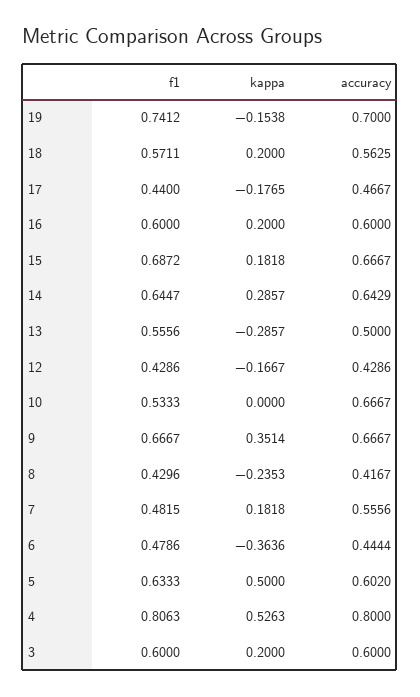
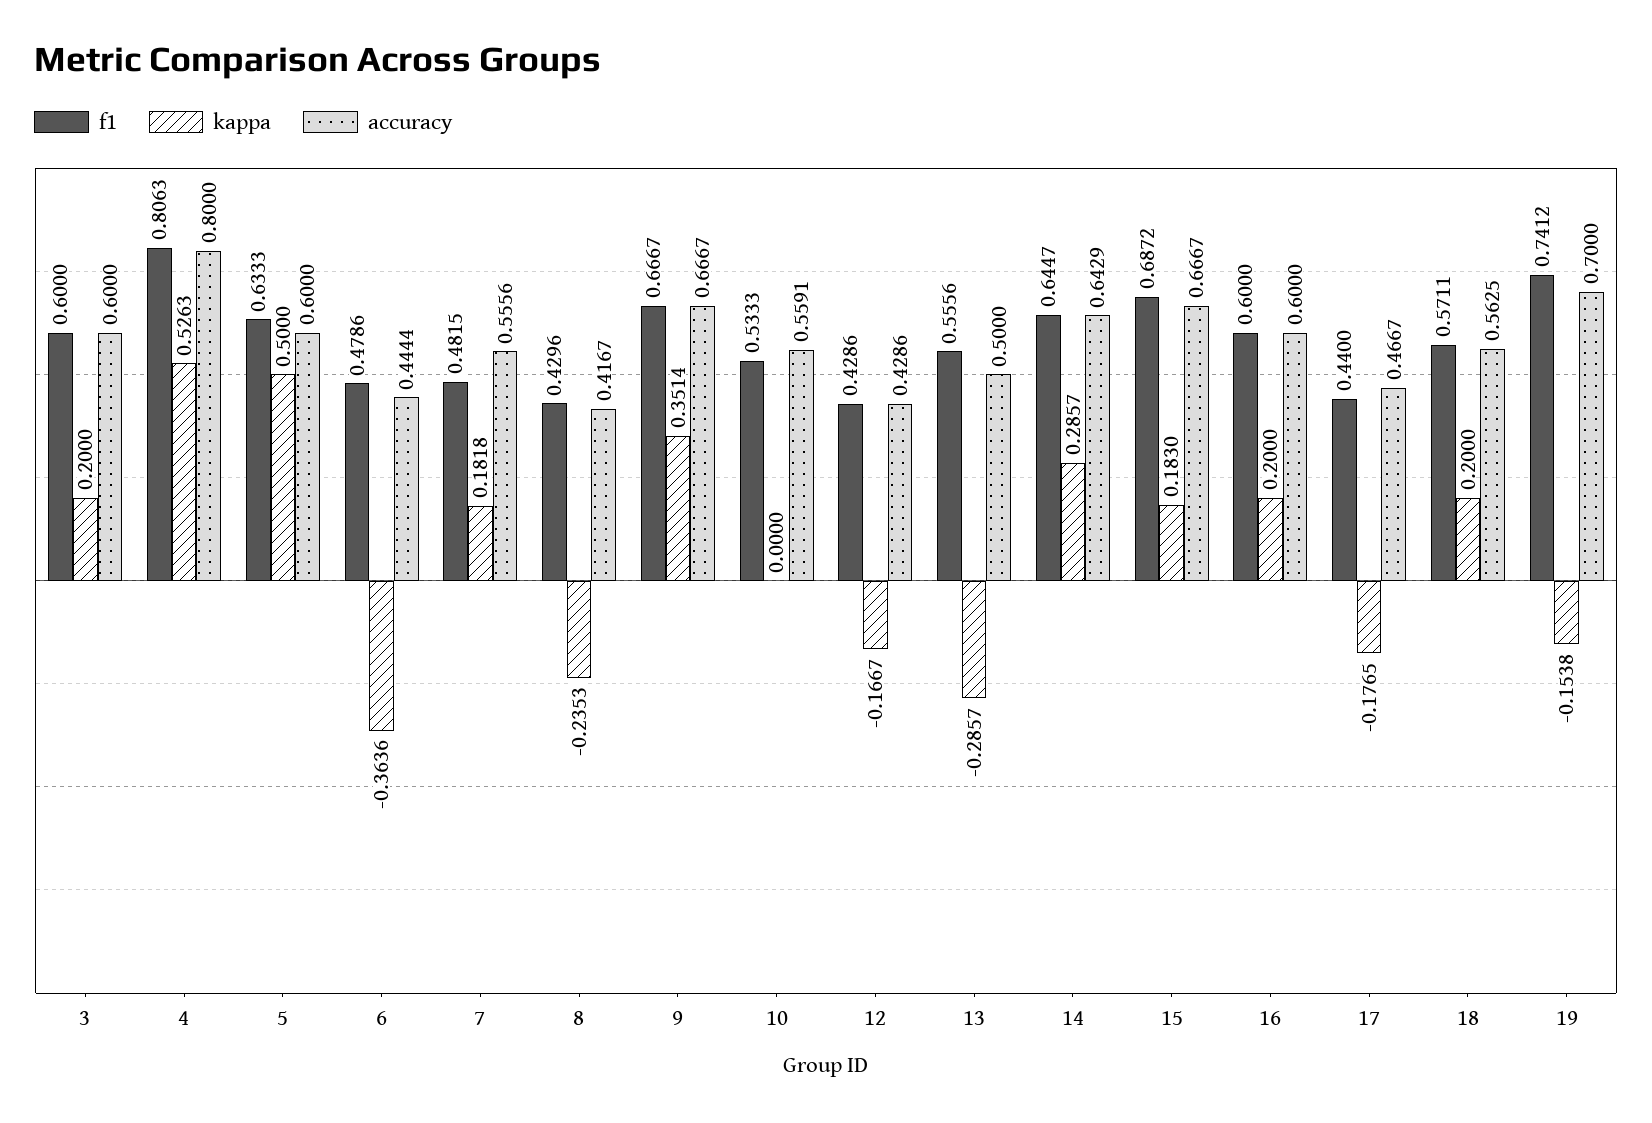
kappa, 15: 0.1818 -> 0.183
accuracy, 10: 0.6667 -> 0.5591
accuracy, 5: 0.602 -> 0.6

